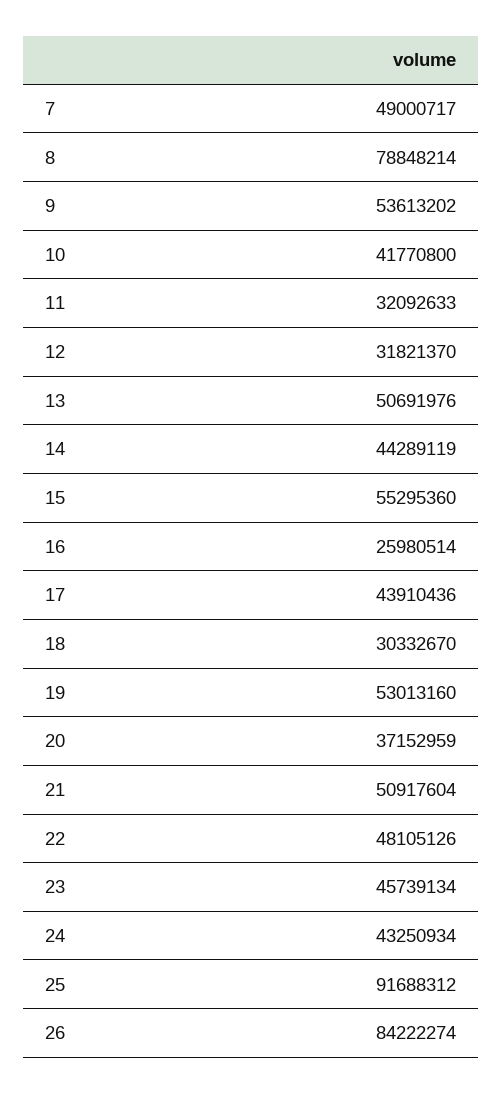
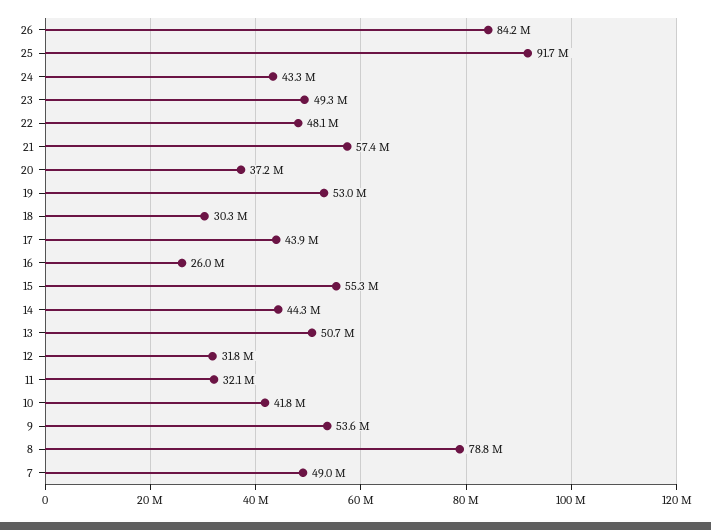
21: 50917604 -> 57400000
23: 45739134 -> 49300000

